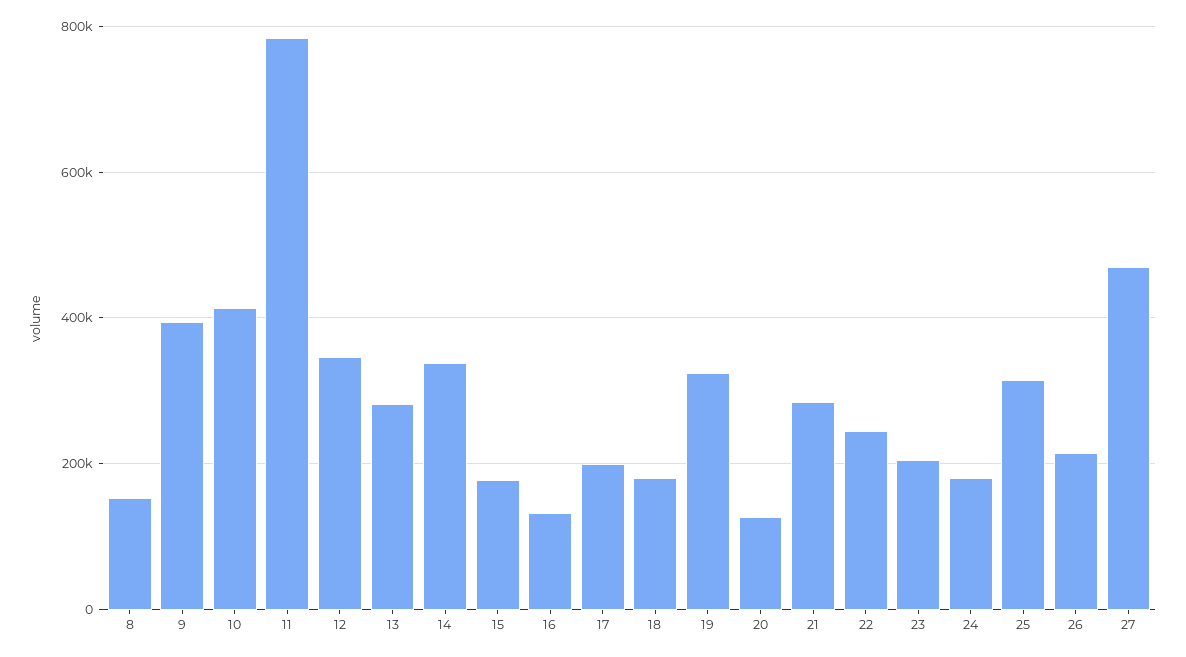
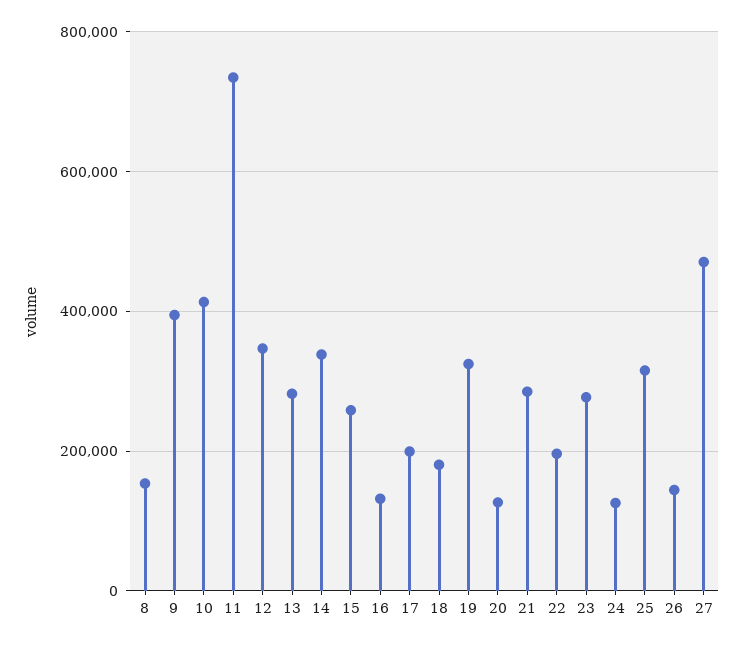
11: 780000 -> 740000
15: 180000 -> 260000
22: 240000 -> 200000
23: 200000 -> 280000
24: 180000 -> 120000
26: 220000 -> 140000

